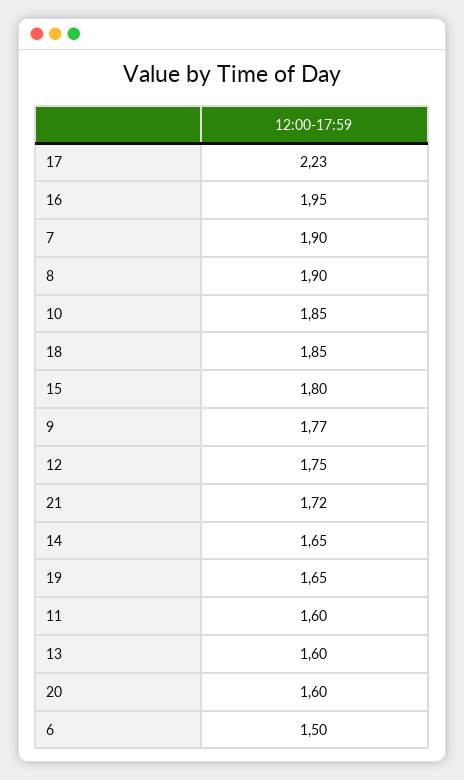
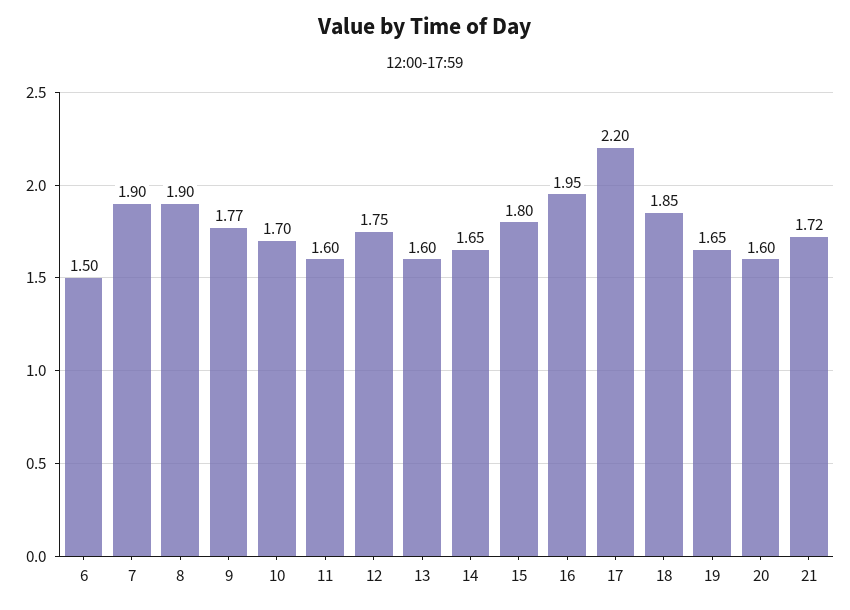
17: 2.23 -> 2.2
10: 1.85 -> 1.7

